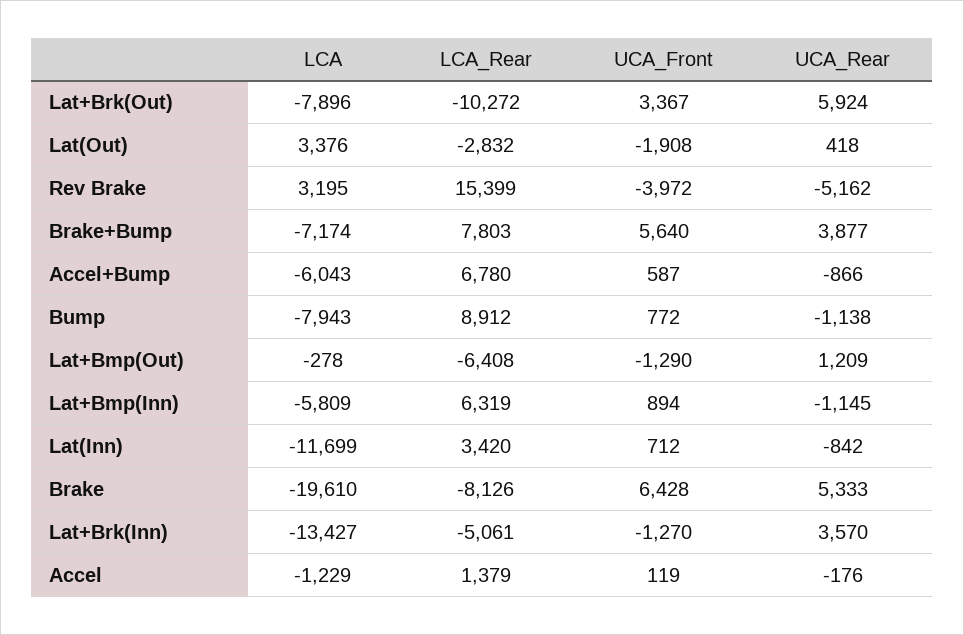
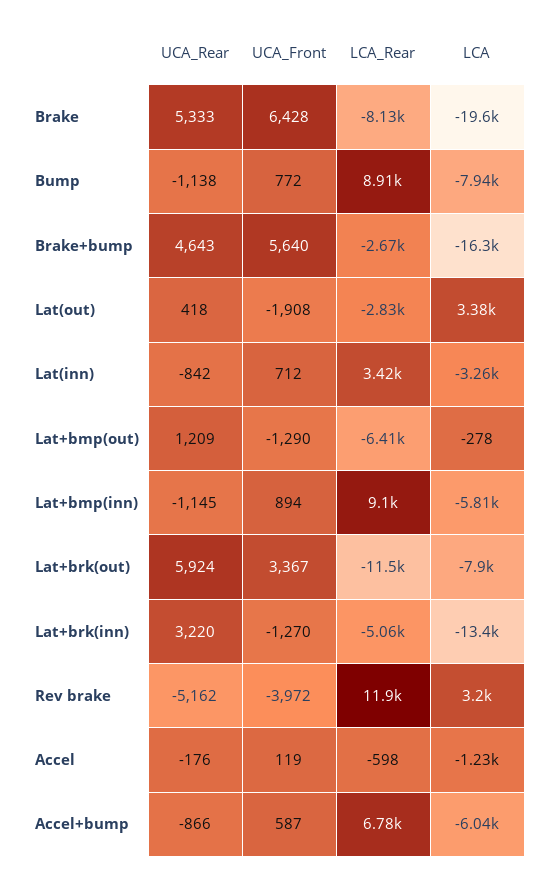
LCA_Rear, Lat+Brk(Out): -10272 -> -11500
LCA_Rear, Rev Brake: 15399 -> 11900
LCA, Brake+Bump: -7174 -> -16300
LCA_Rear, Brake+Bump: 7803 -> -2670
UCA_Rear, Brake+Bump: 3877 -> 4643
LCA_Rear, Lat+Bmp(Inn): 6319 -> 9100
LCA, Lat(Inn): -11699 -> -3260
UCA_Rear, Lat+Brk(Inn): 3570 -> 3220
LCA_Rear, Accel: 1379 -> -598

